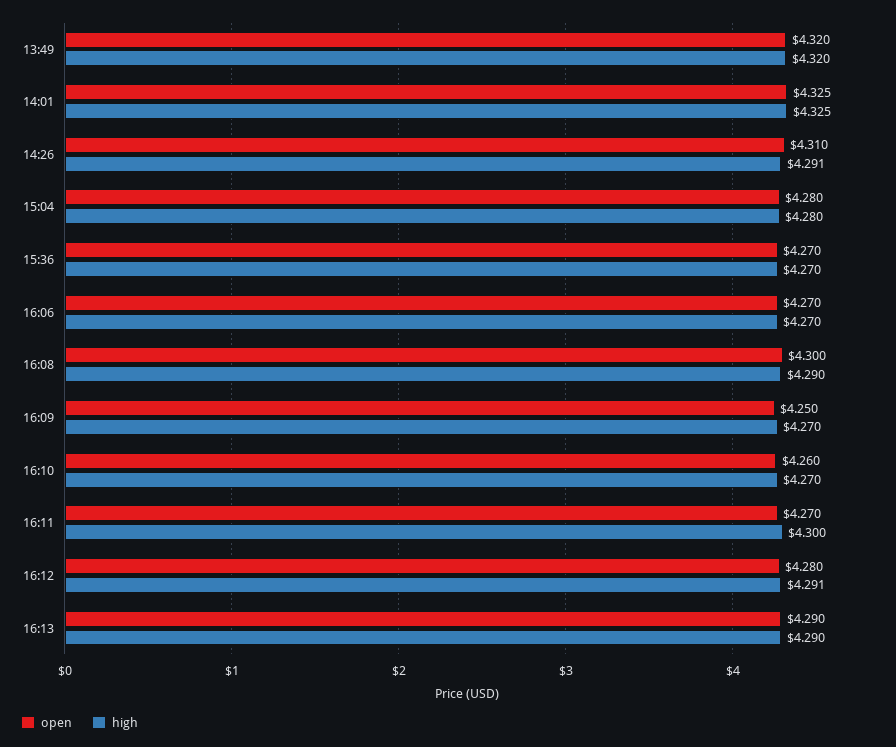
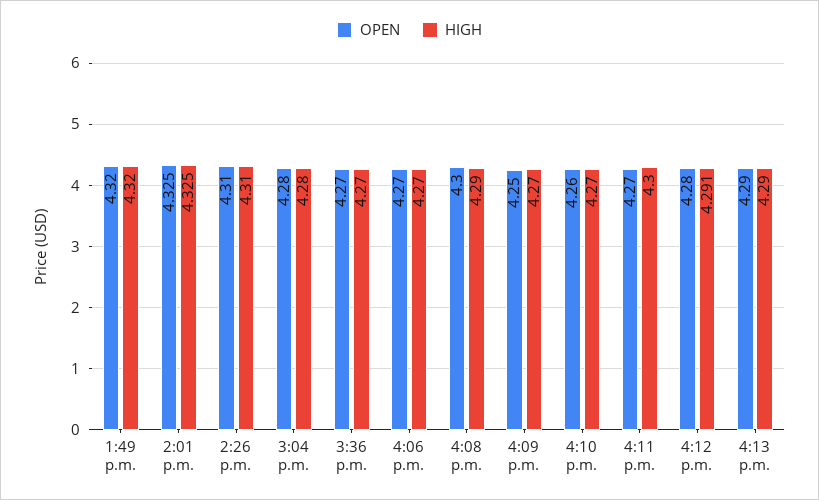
high, 14:26: 4.291 -> 4.31

